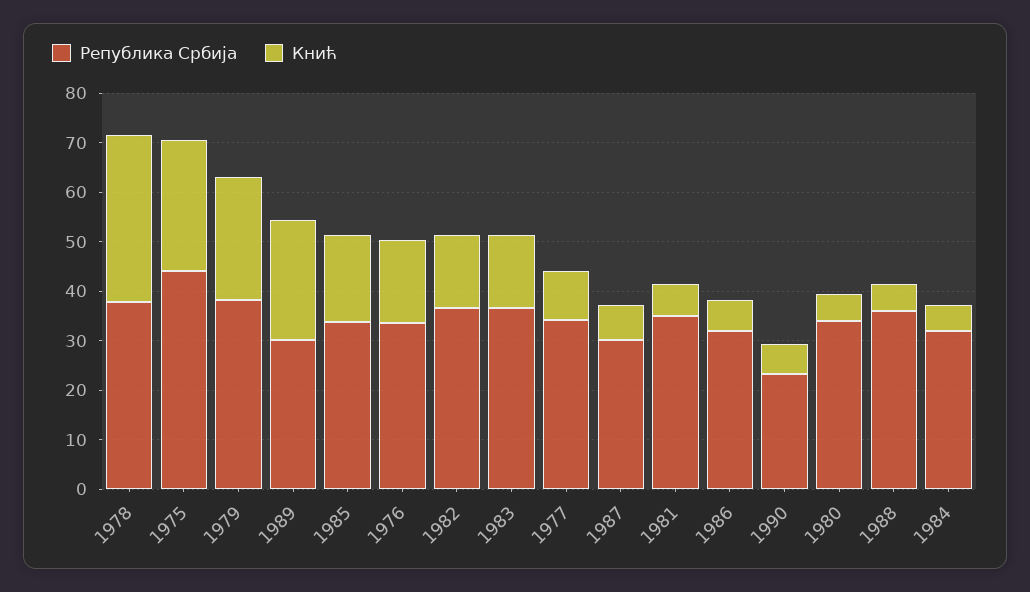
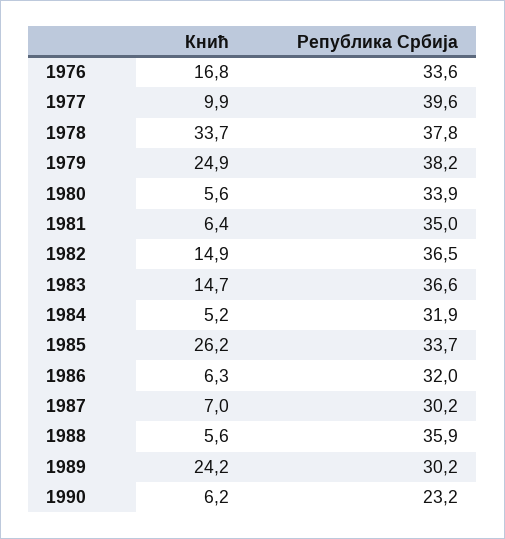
Република Србија, 1975: 44 -> none
Кнић, 1975: 26 -> none
Кнић, 1985: 18 -> 26.2
Република Србија, 1977: 34 -> 39.6

